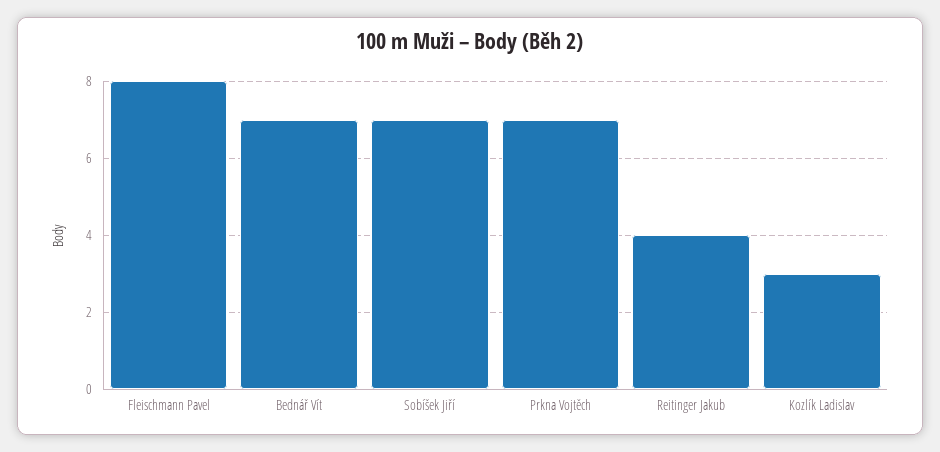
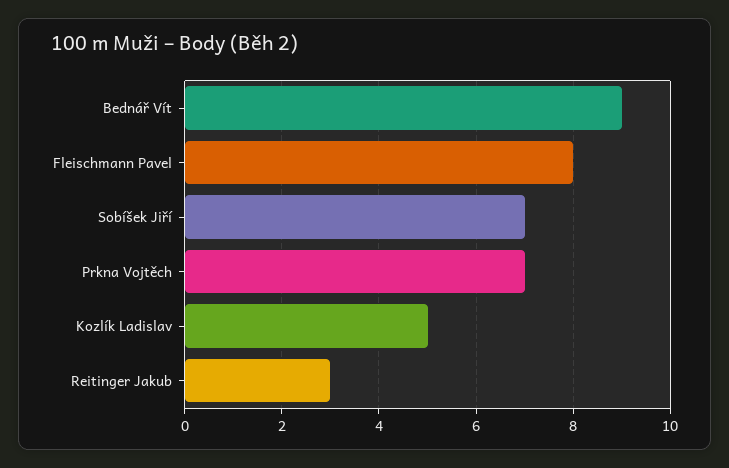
Bednář Vít: 7 -> 9
Reitinger Jakub: 4 -> 3
Kozlík Ladislav: 3 -> 5

